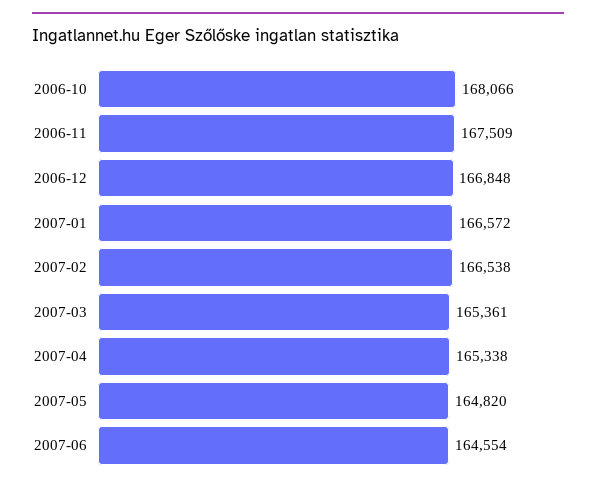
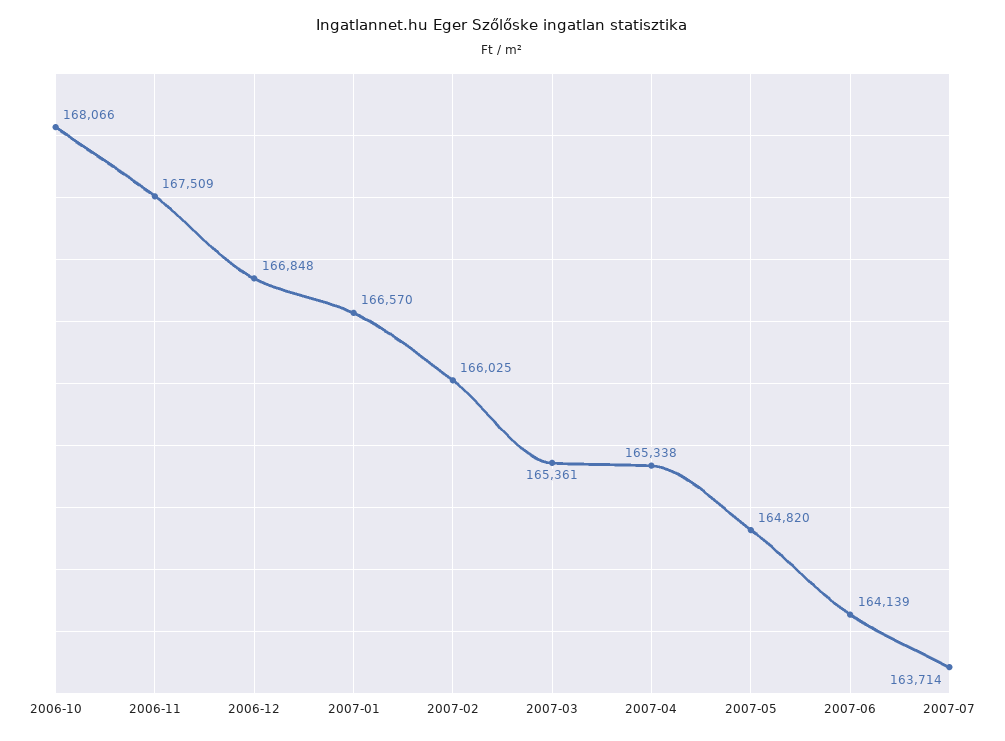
2007-01: 166572 -> 166570
2007-02: 166538 -> 166025
2007-06: 164554 -> 164139
2007-07: none -> 163714

